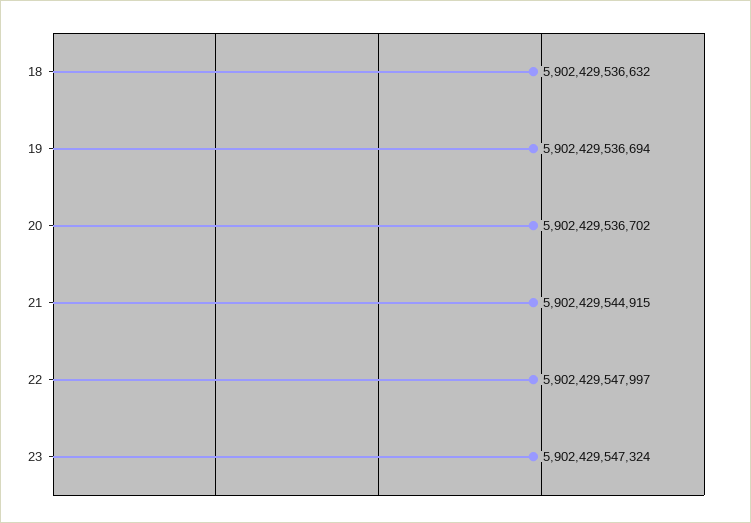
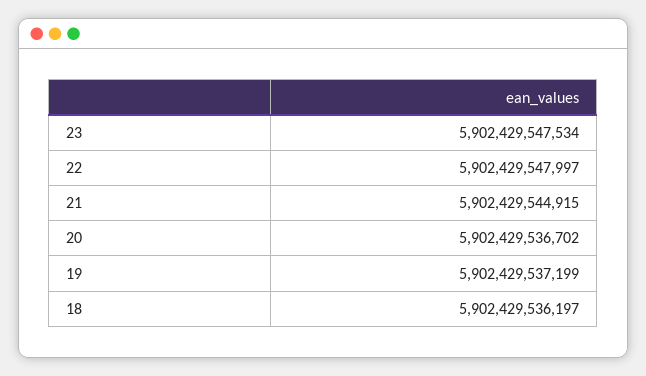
18: 5902429536632 -> 5902429536197
19: 5902429536694 -> 5902429537199
23: 5902429547324 -> 5902429547534

